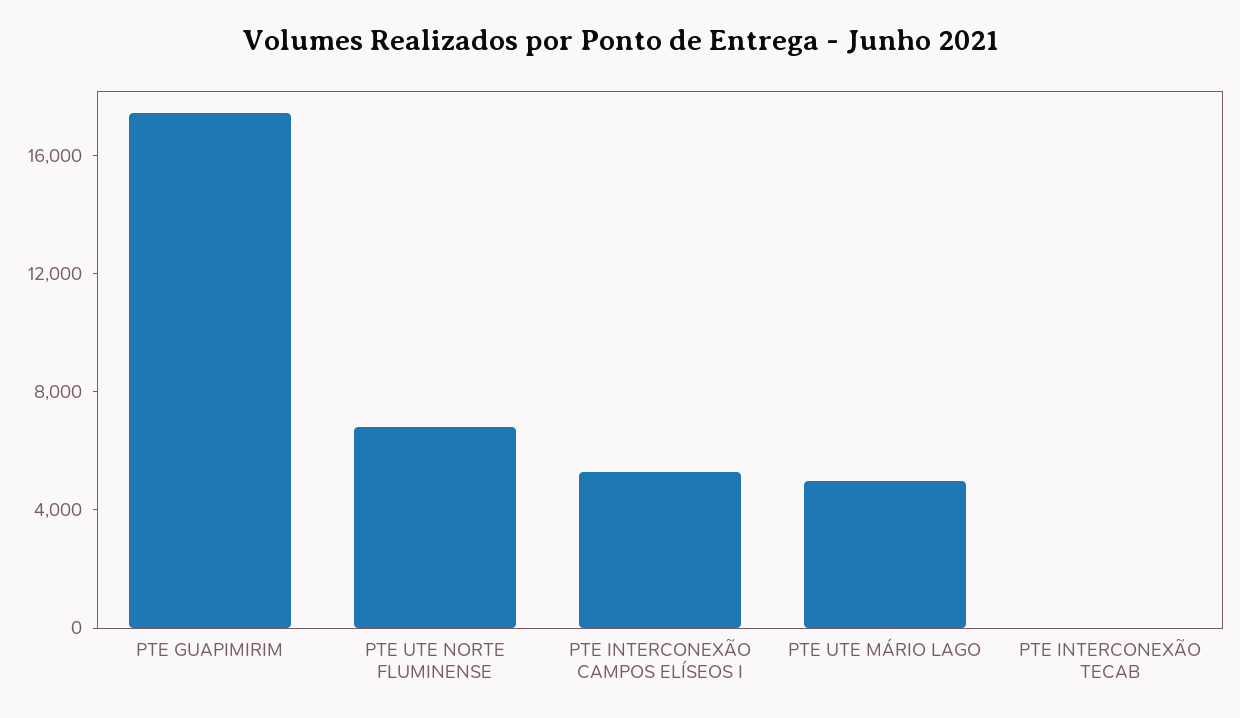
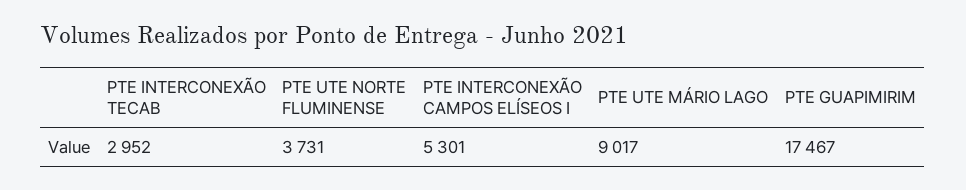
PTE UTE NORTE FLUMINENSE: 7000 -> 3731
PTE UTE MÁRIO LAGO: 5000 -> 9017
PTE INTERCONEXÃO TECAB: 0 -> 2952

